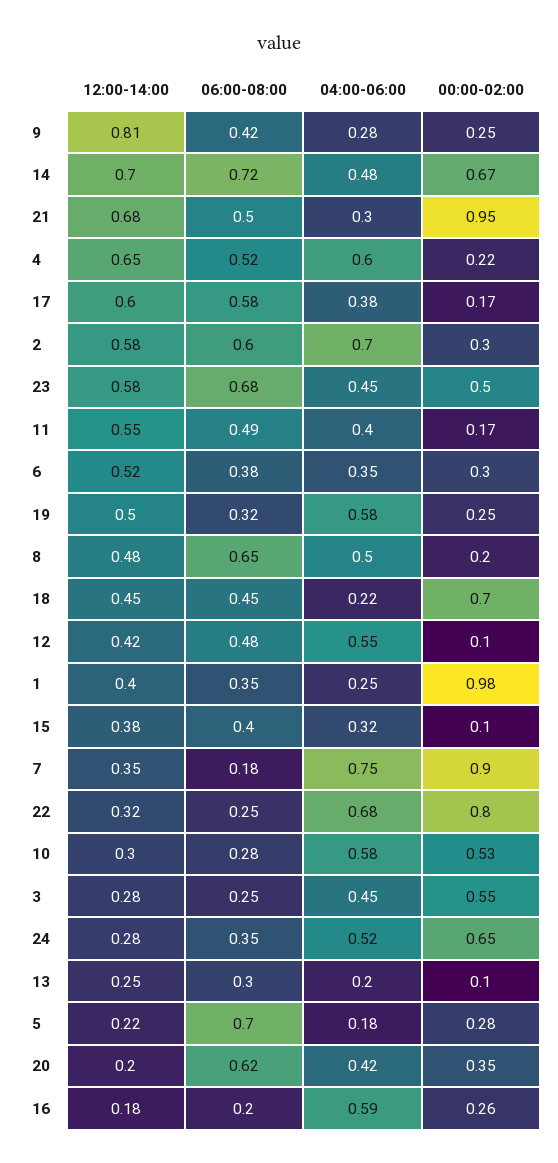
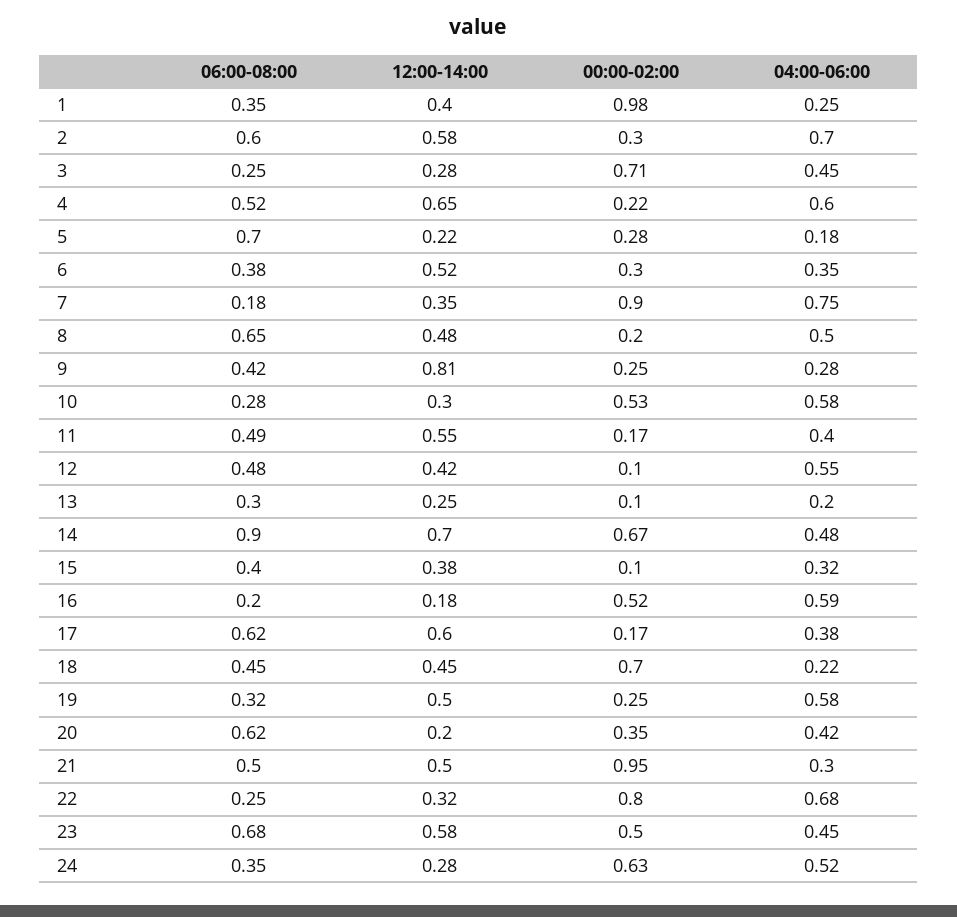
06:00-08:00, 14: 0.72 -> 0.9
12:00-14:00, 21: 0.68 -> 0.5
06:00-08:00, 17: 0.58 -> 0.62
00:00-02:00, 3: 0.55 -> 0.71
00:00-02:00, 24: 0.65 -> 0.63
00:00-02:00, 16: 0.26 -> 0.52

